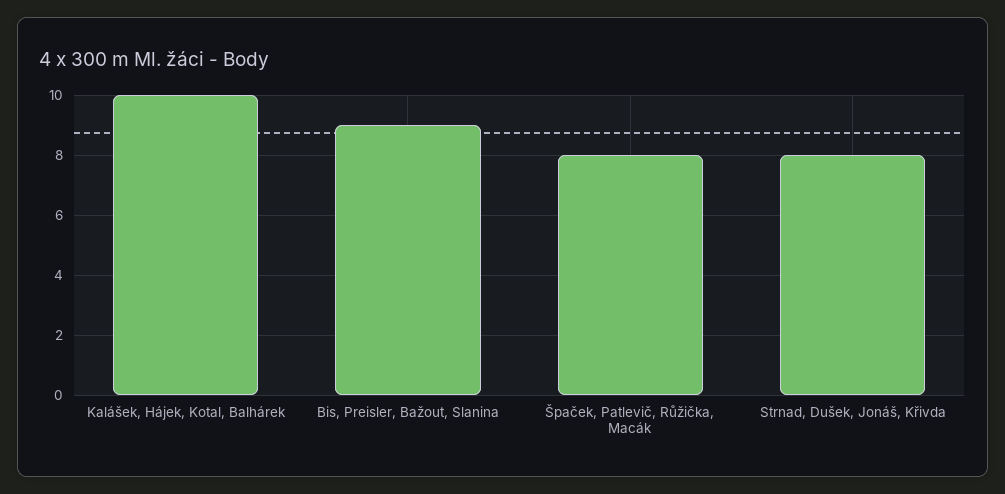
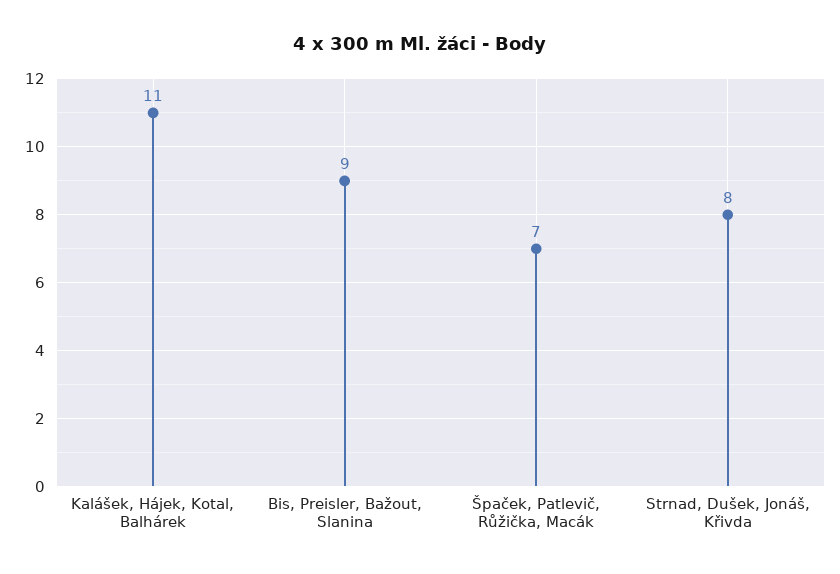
Kalášek, Hájek, Kotal, Balhárek: 10 -> 11
Špaček, Patlevič, Růžička, Macák: 8 -> 7

